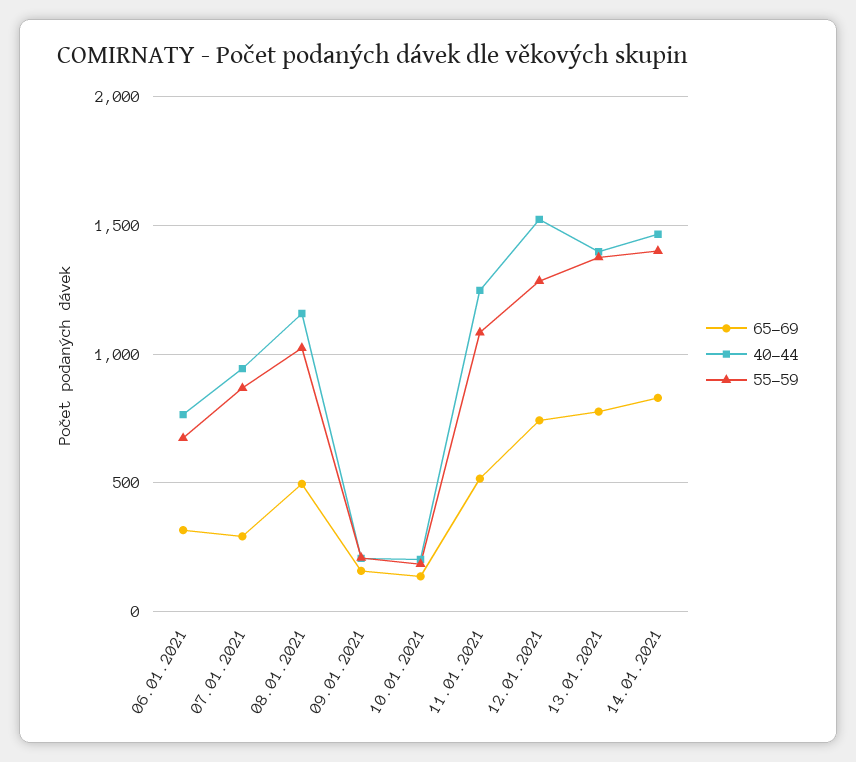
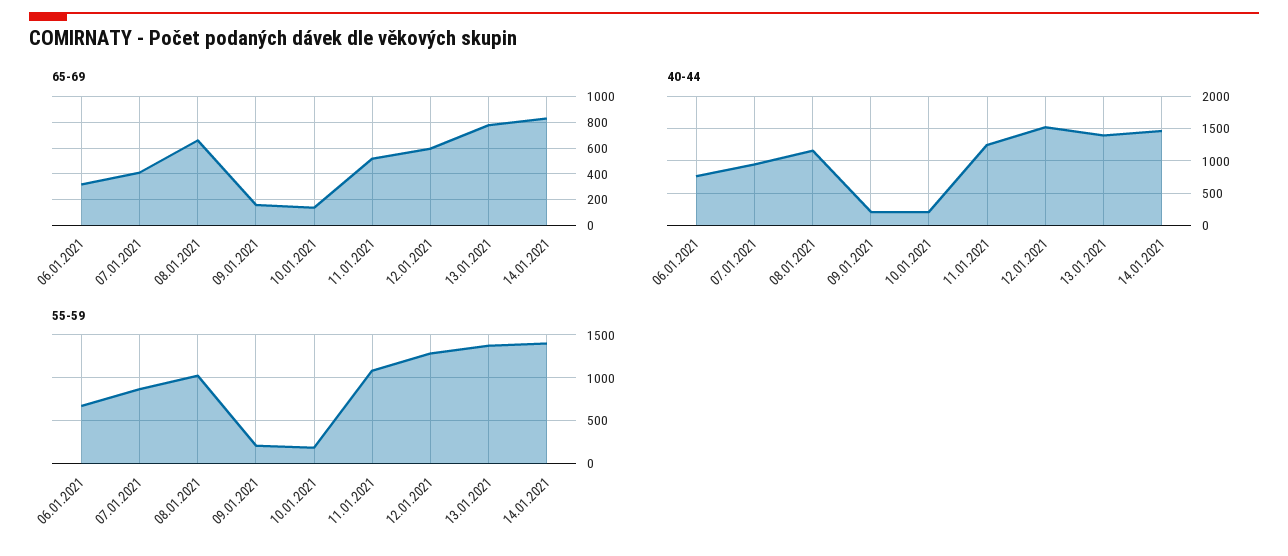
65-69, 07.01.2021: 300 -> 400
65-69, 08.01.2021: 500 -> 650
65-69, 12.01.2021: 750 -> 600

